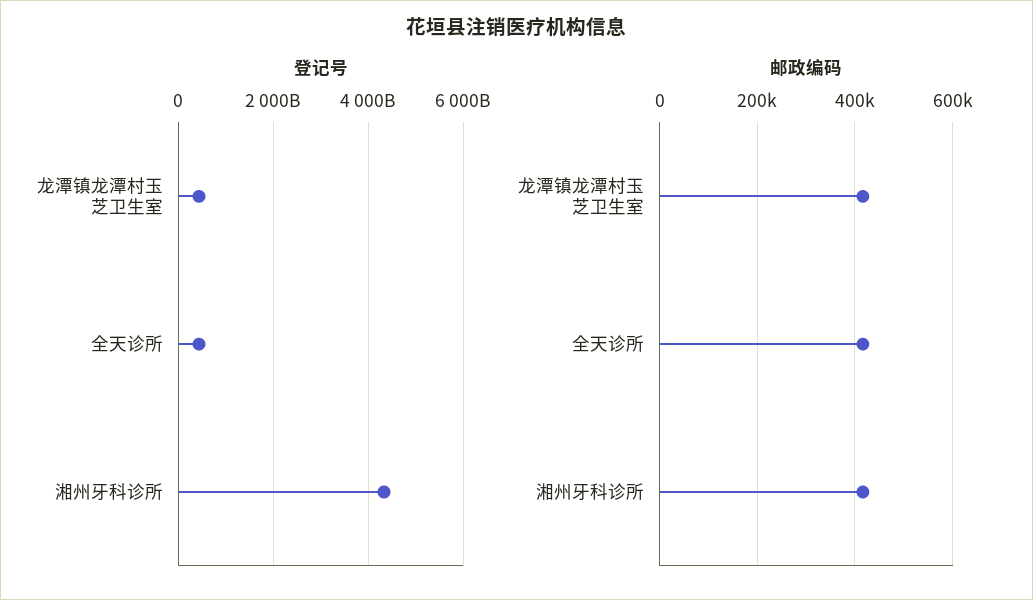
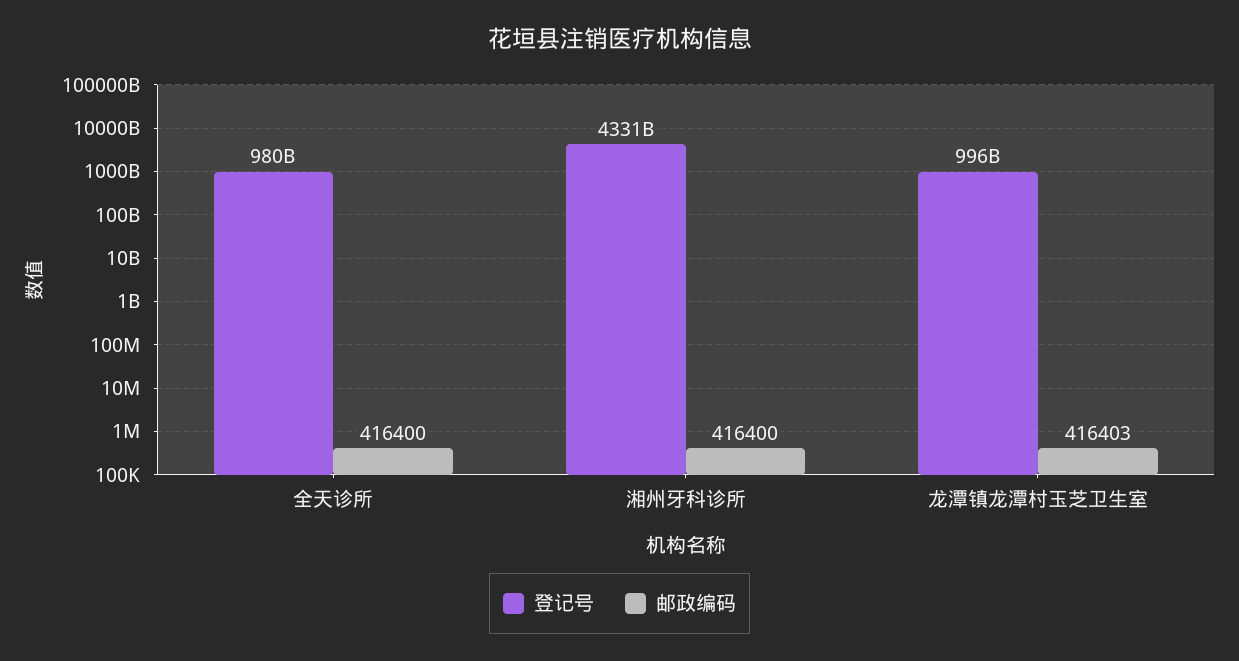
登记号, 龙潭镇龙潭村玉芝卫生室: 400000000000 -> 996000000000
登记号, 全天诊所: 400000000000 -> 980000000000

